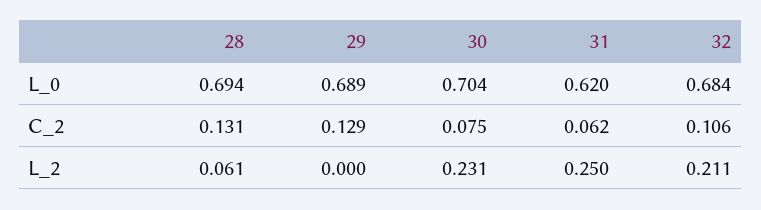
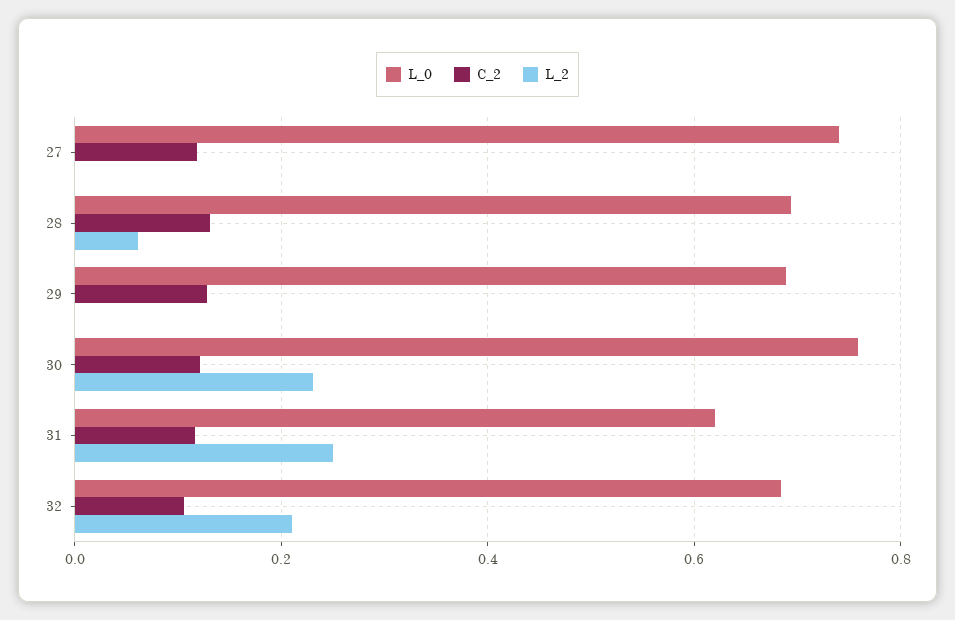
L_0, 30: 0.704 -> 0.76
C_2, 30: 0.075 -> 0.12
C_2, 31: 0.062 -> 0.12
L_0, 27: none -> 0.74
C_2, 27: none -> 0.12
L_2, 27: none -> 0

